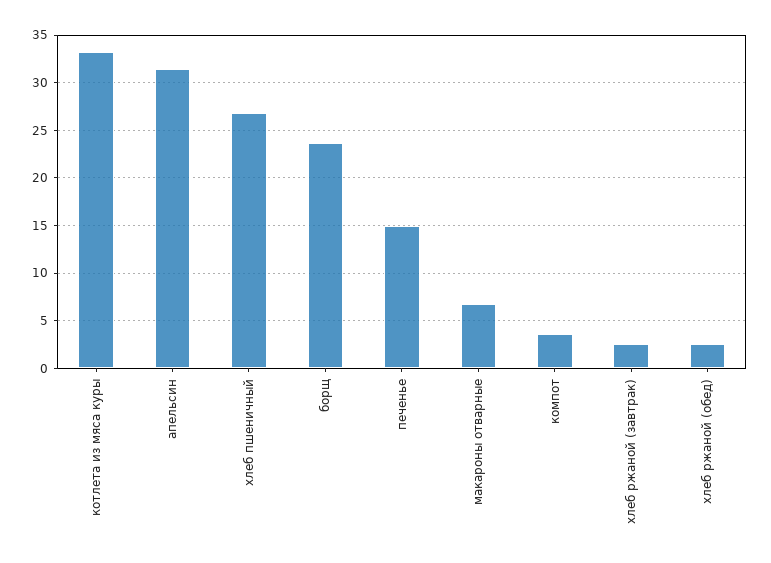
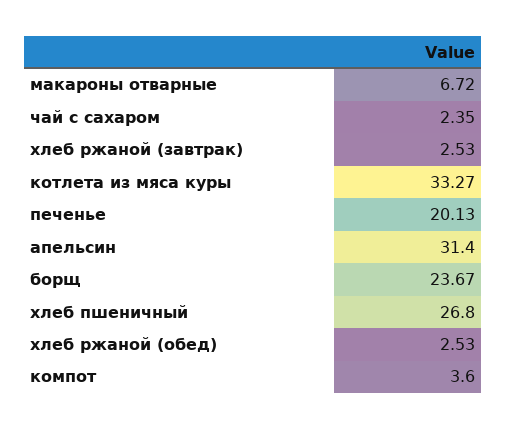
печенье: 15 -> 20.13
чай с сахаром: none -> 2.35

